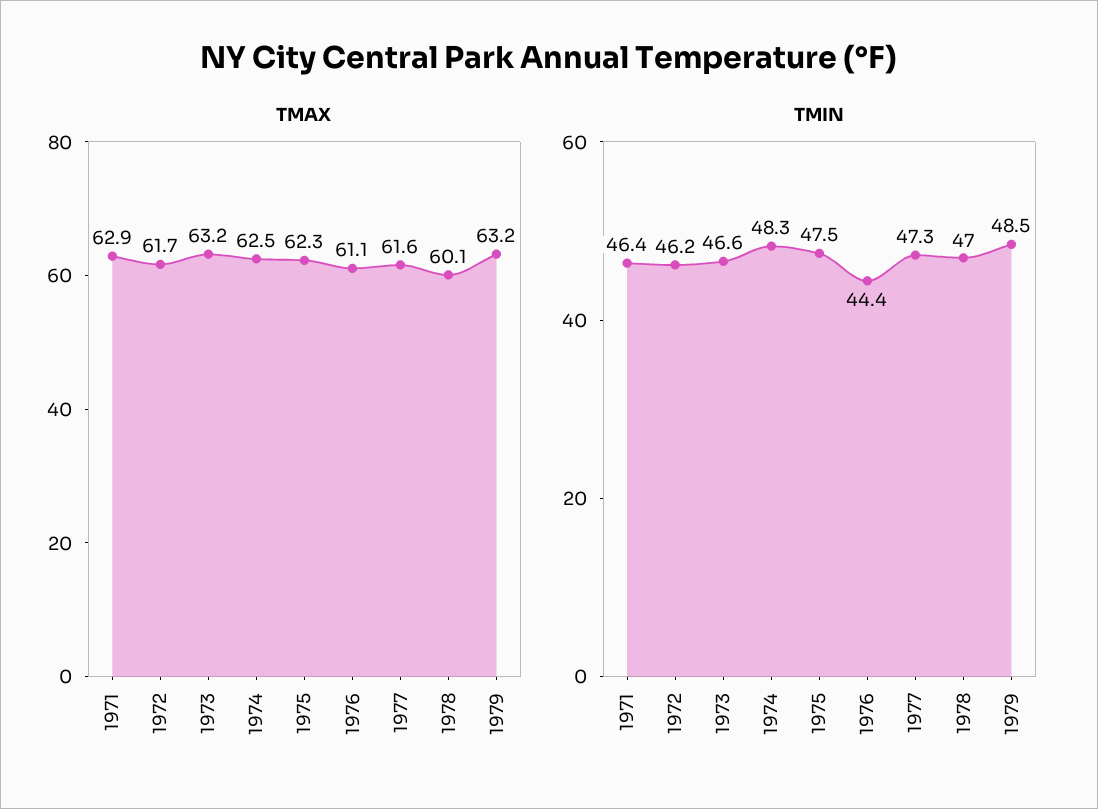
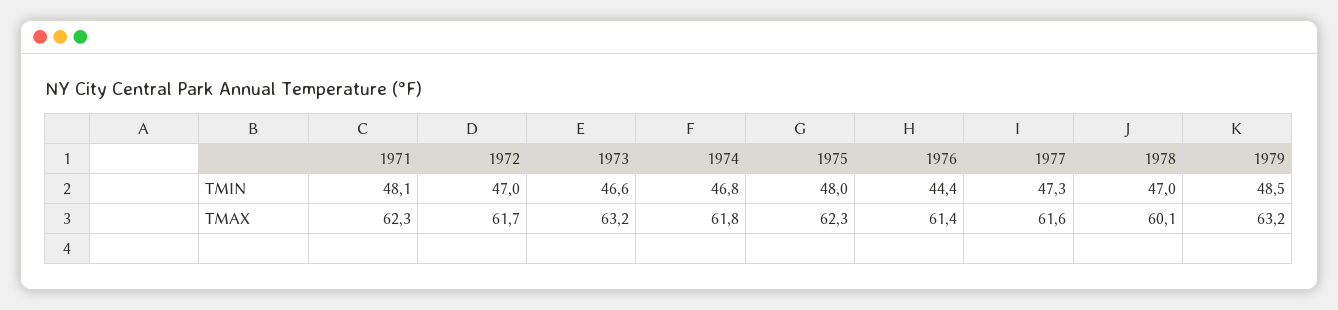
TMAX, 1971: 62.9 -> 62.3
TMAX, 1974: 62.5 -> 61.8
TMAX, 1976: 61.1 -> 61.4
TMIN, 1971: 46.4 -> 48.1
TMIN, 1972: 46.2 -> 47
TMIN, 1974: 48.3 -> 46.8
TMIN, 1975: 47.5 -> 48

